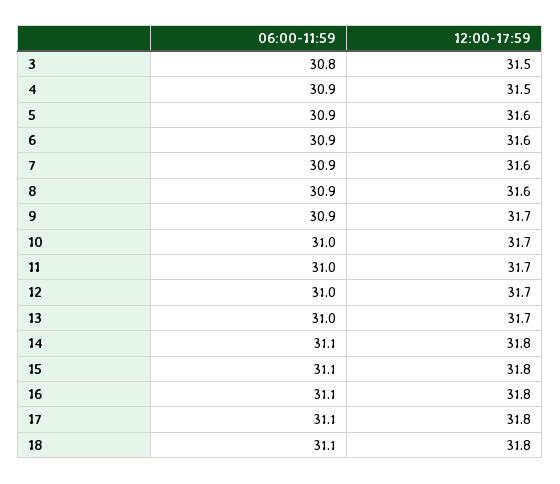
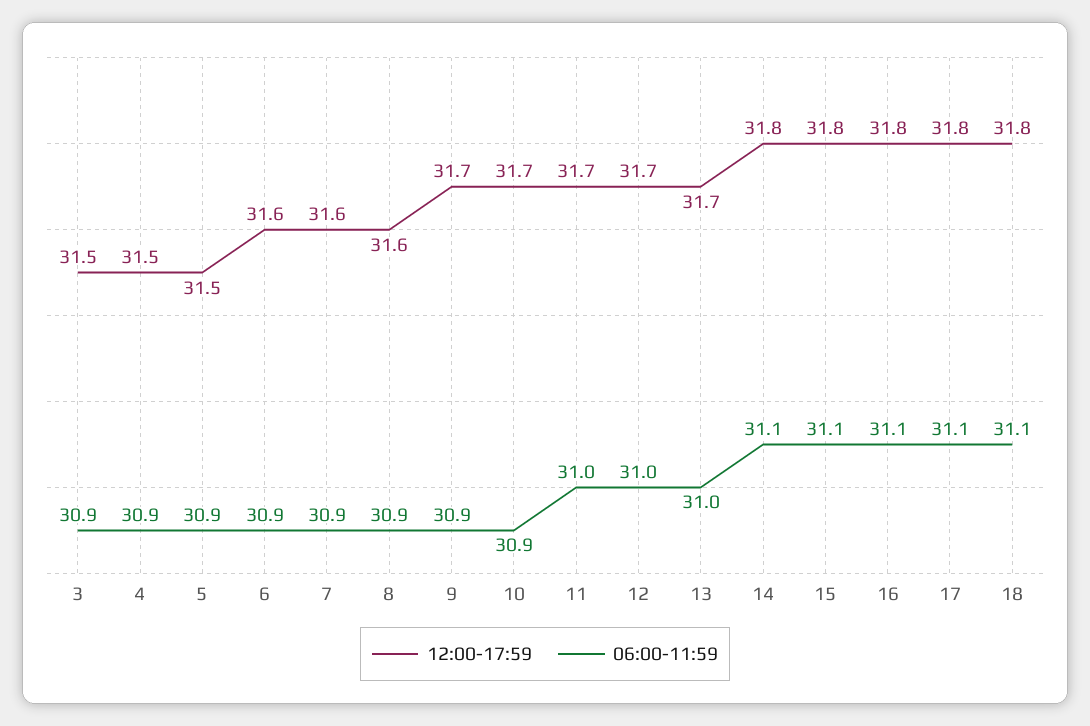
06:00-11:59, 3: 30.8 -> 30.9
12:00-17:59, 5: 31.6 -> 31.5
06:00-11:59, 10: 31 -> 30.9

